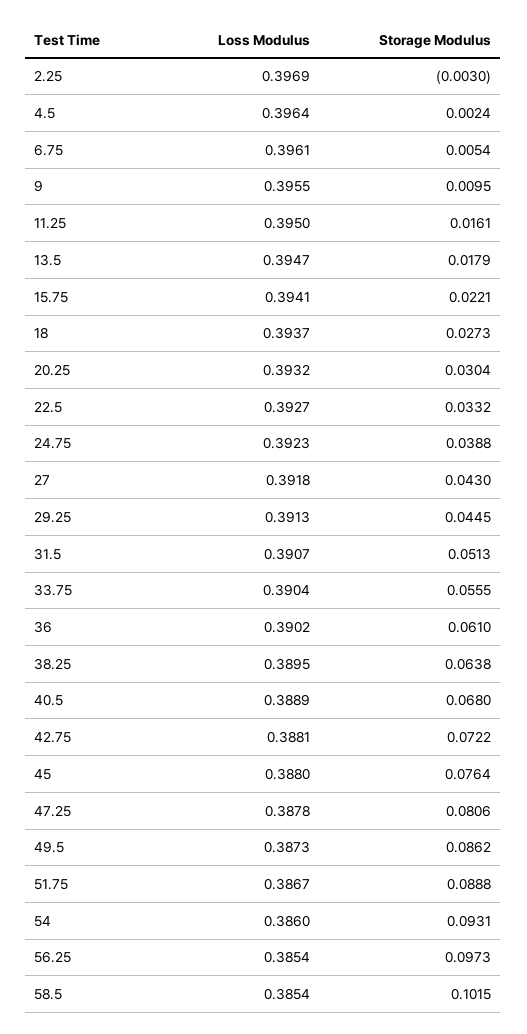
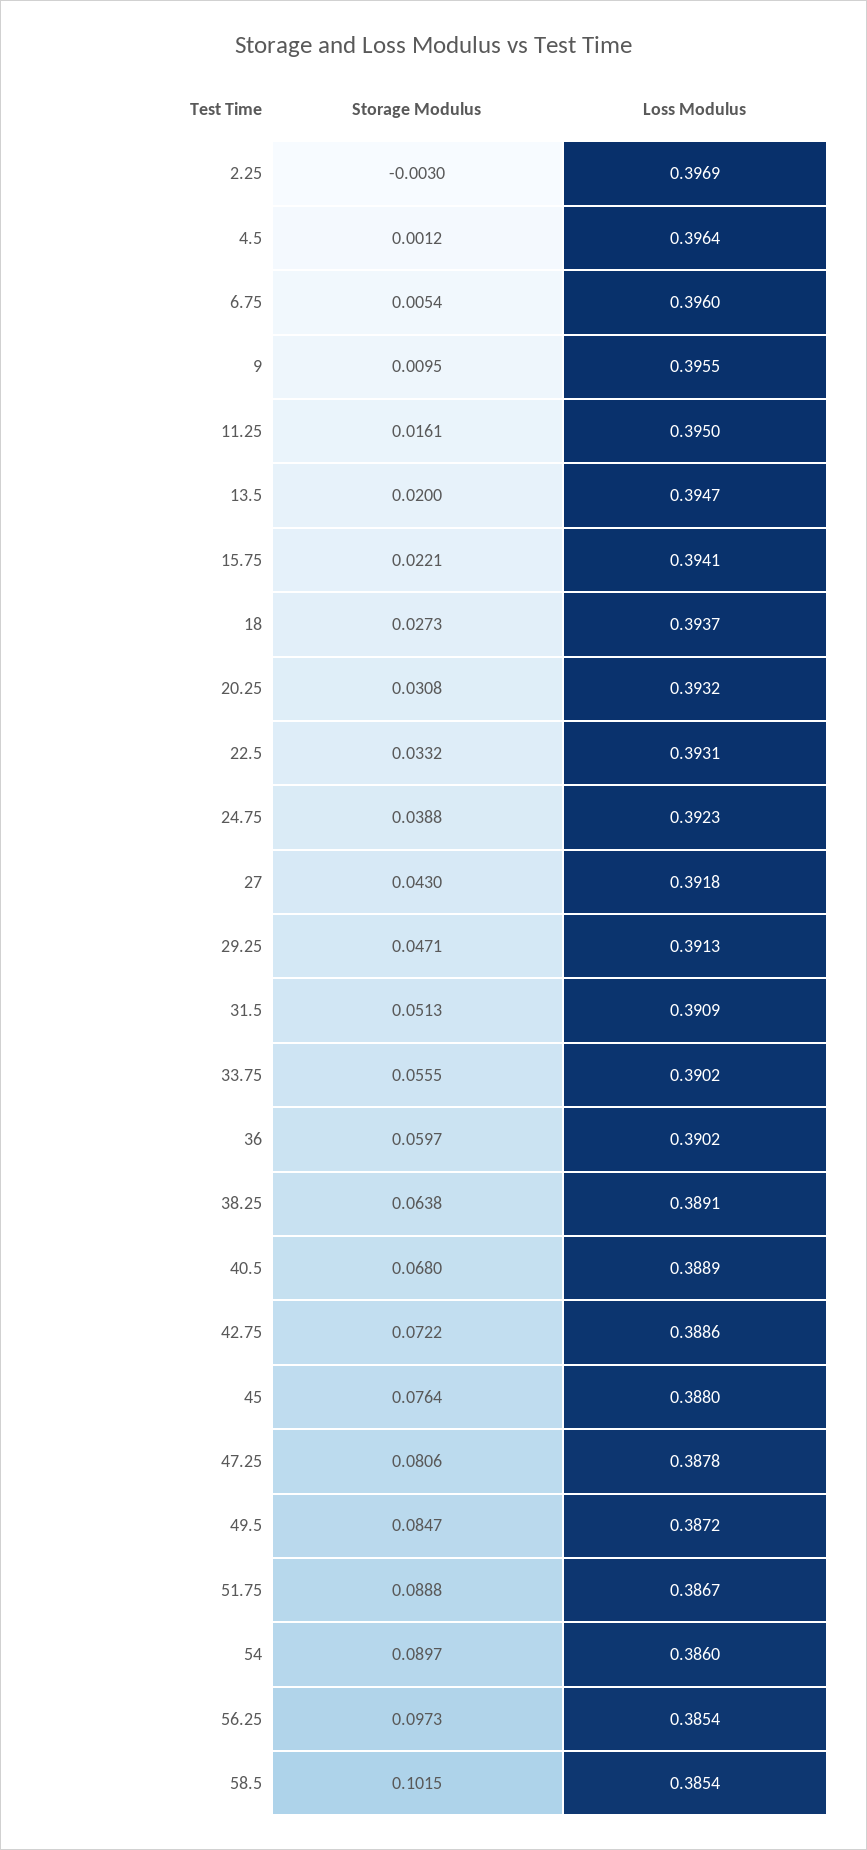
Storage Modulus, 4.5: 0.0024 -> 0.0012
Loss Modulus, 6.75: 0.3961 -> 0.396
Storage Modulus, 13.5: 0.0179 -> 0.02
Storage Modulus, 20.25: 0.0304 -> 0.0308
Loss Modulus, 22.5: 0.3927 -> 0.3931
Storage Modulus, 29.25: 0.0445 -> 0.0471
Loss Modulus, 31.5: 0.3907 -> 0.3909
Loss Modulus, 33.75: 0.3904 -> 0.3902
Storage Modulus, 36: 0.061 -> 0.0597
Loss Modulus, 38.25: 0.3895 -> 0.3891
Loss Modulus, 42.75: 0.3881 -> 0.3886
Loss Modulus, 49.5: 0.3873 -> 0.3872
Storage Modulus, 49.5: 0.0862 -> 0.0847
Storage Modulus, 54: 0.0931 -> 0.0897

